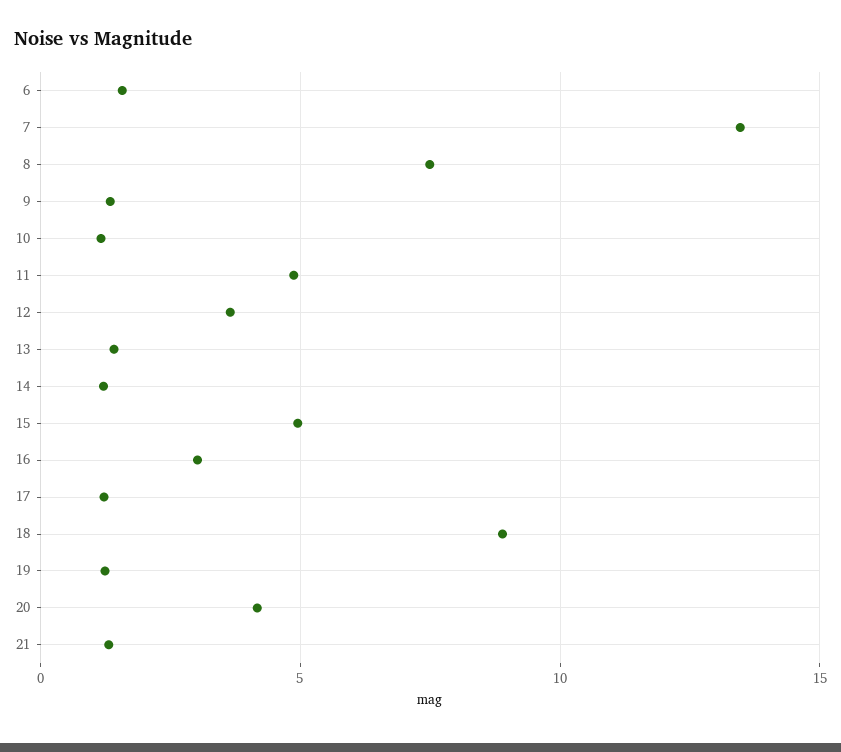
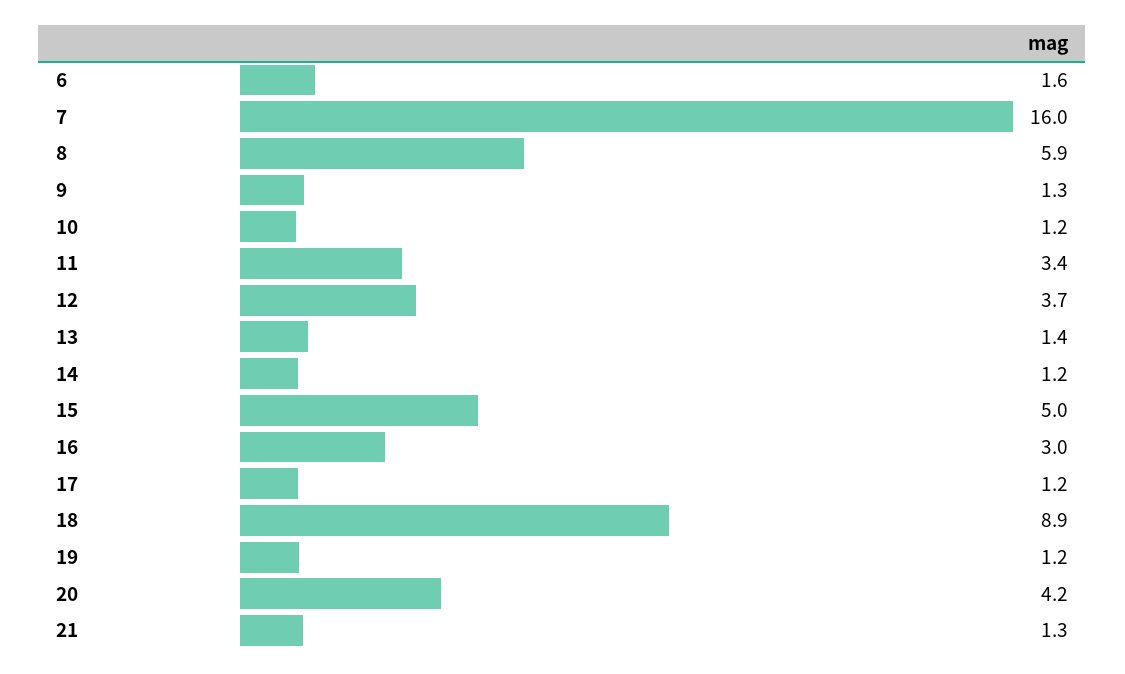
7: 13.5 -> 16
8: 7.5 -> 5.9
11: 5 -> 3.4

